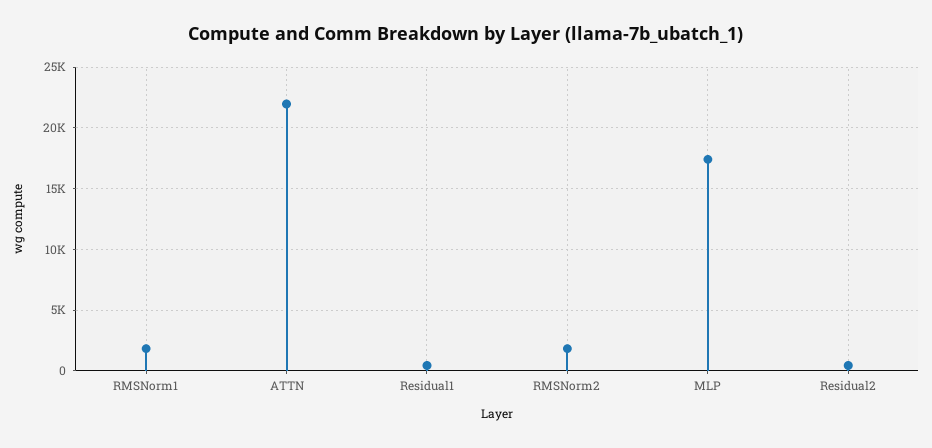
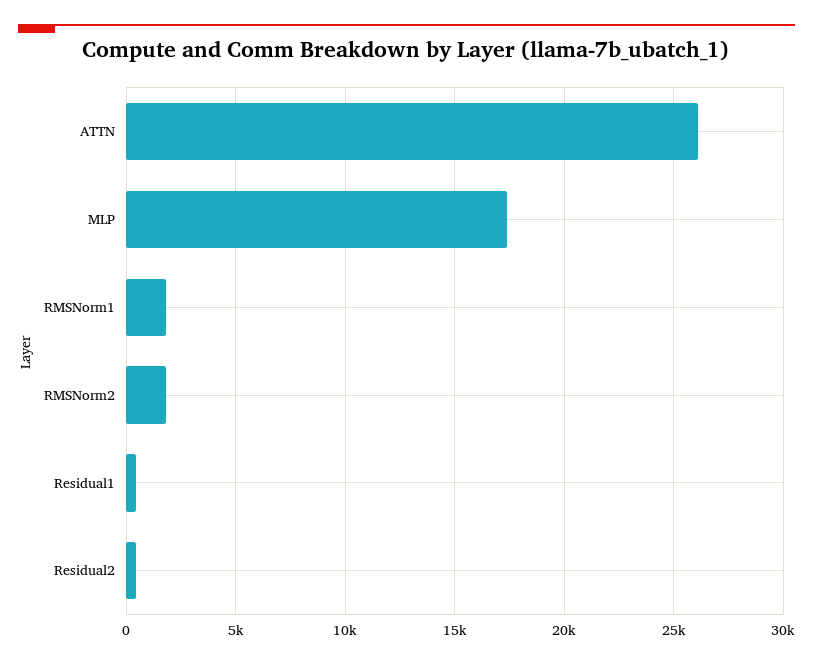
ATTN: 22000 -> 26000

